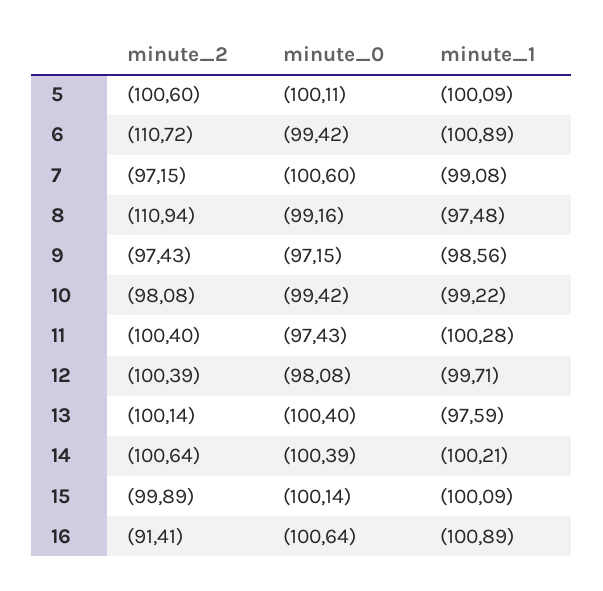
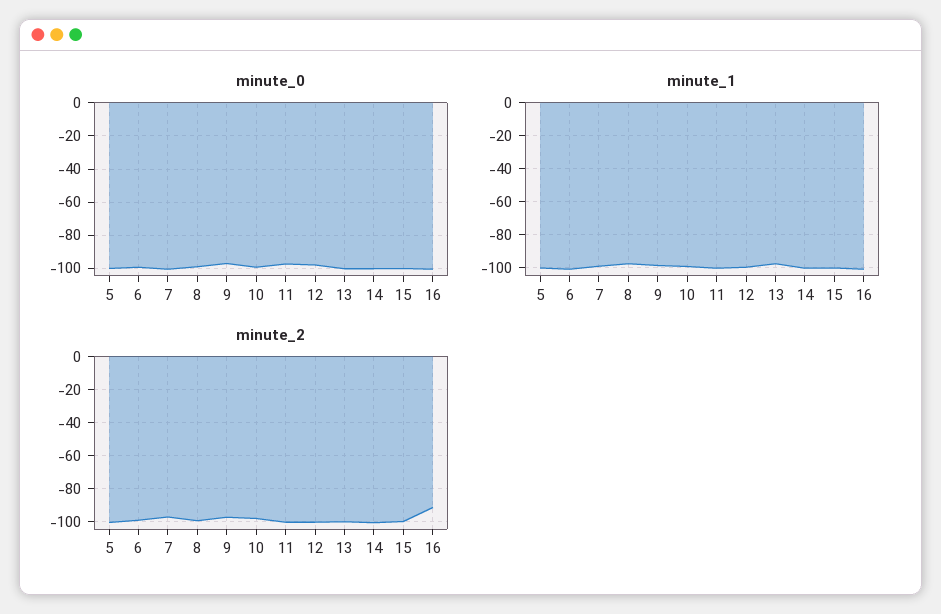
minute_2, 6: -110.72 -> -100
minute_2, 8: -110.94 -> -100

